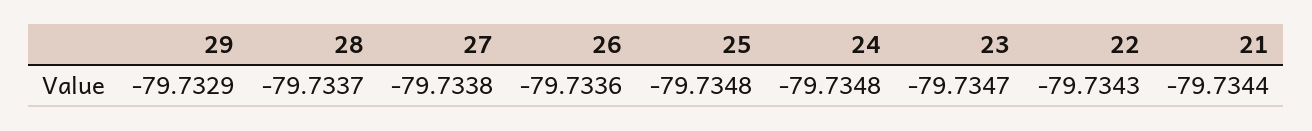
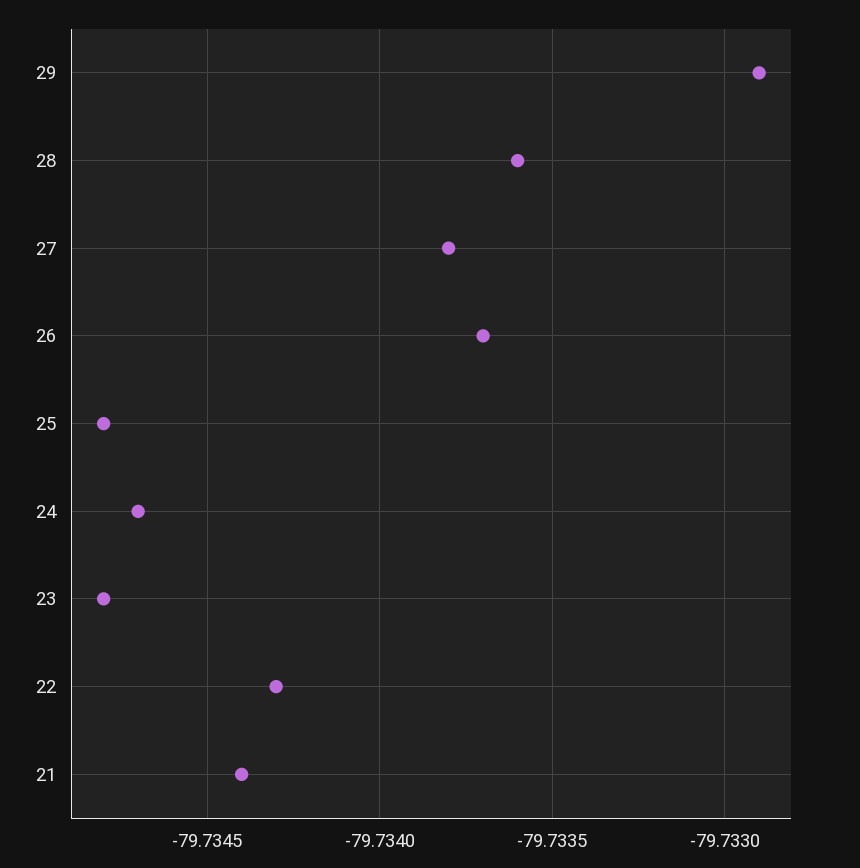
28: -79.7337 -> -79.7336
26: -79.7336 -> -79.7337
24: -79.7348 -> -79.7347
23: -79.7347 -> -79.7348

